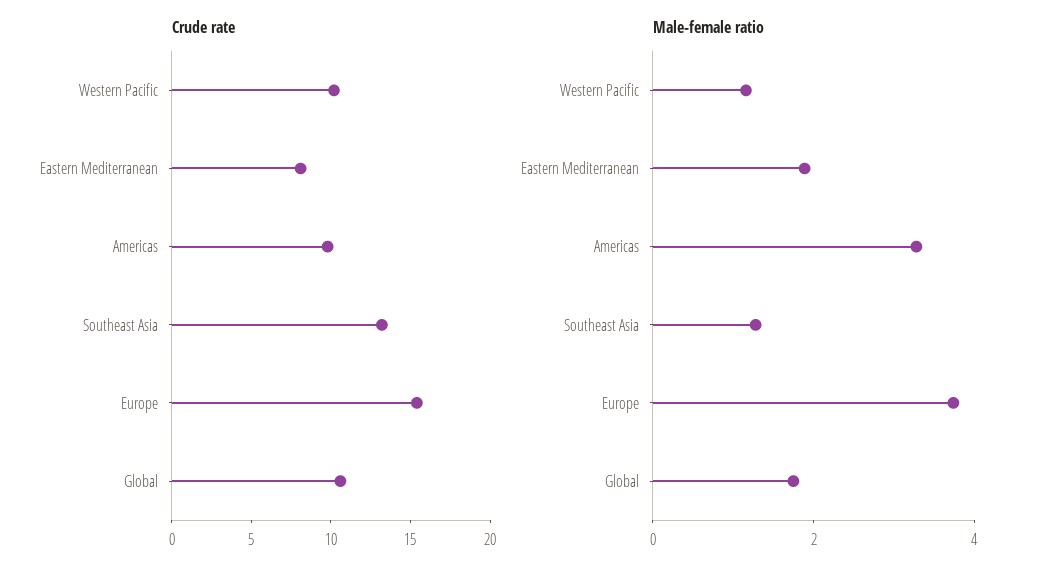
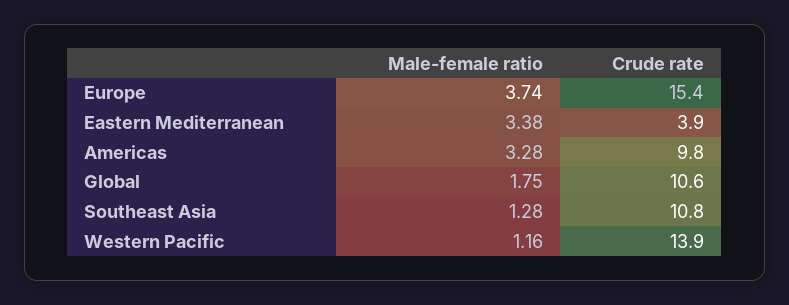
Crude rate, Western Pacific: 10 -> 13.9
Crude rate, Eastern Mediterranean: 8 -> 3.9
Crude rate, Southeast Asia: 13 -> 10.8
Male-female ratio, Eastern Mediterranean: 2 -> 3.38

